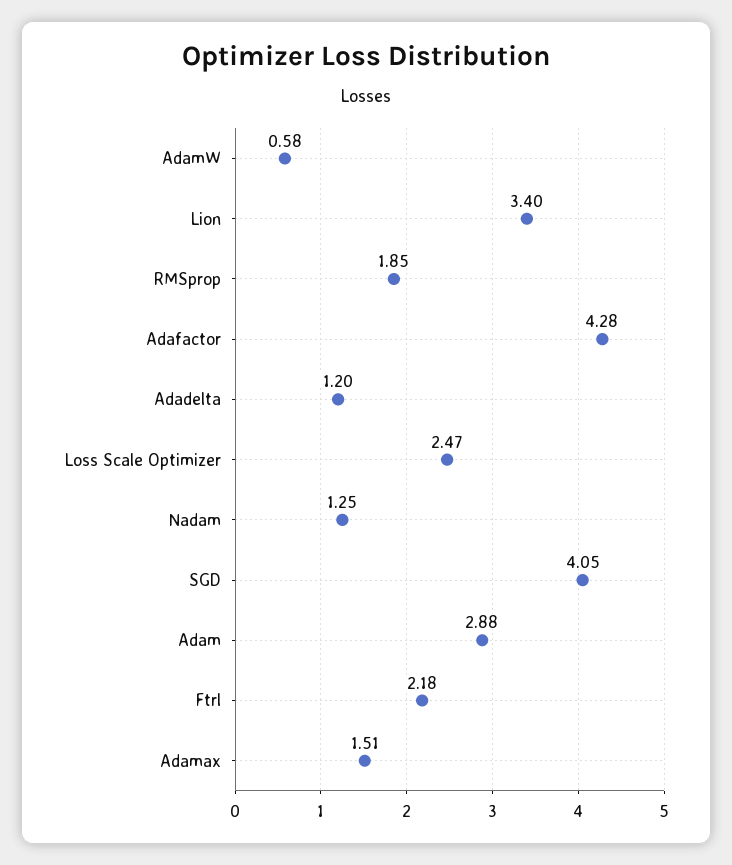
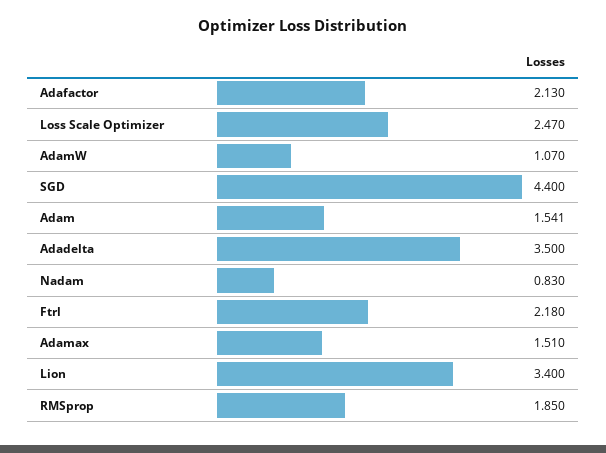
AdamW: 0.58 -> 1.07
Adafactor: 4.28 -> 2.13
Adadelta: 1.2 -> 3.5
Nadam: 1.25 -> 0.83
SGD: 4.05 -> 4.4
Adam: 2.88 -> 1.541

